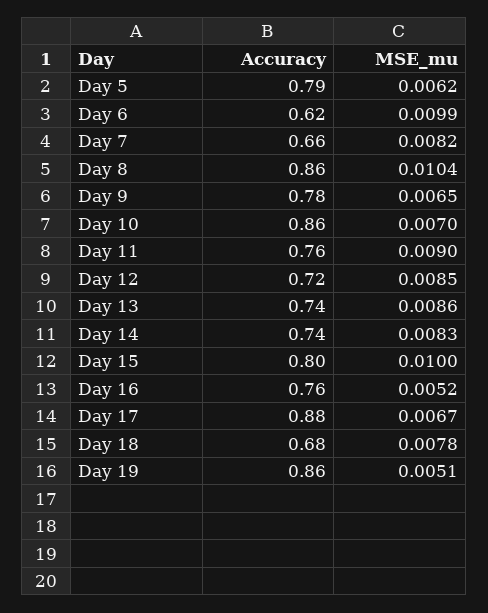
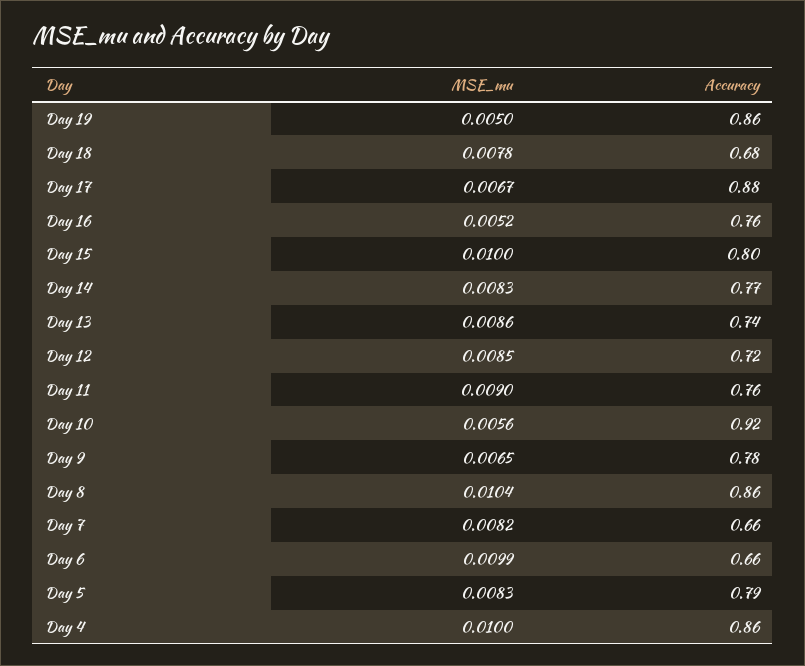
MSE_mu, Day 5: 0.0062 -> 0.0083
Accuracy, Day 6: 0.62 -> 0.66
Accuracy, Day 10: 0.86 -> 0.92
MSE_mu, Day 10: 0.007 -> 0.0056
Accuracy, Day 14: 0.74 -> 0.77
MSE_mu, Day 19: 0.0051 -> 0.005
MSE_mu, Day 4: none -> 0.01
Accuracy, Day 4: none -> 0.86

